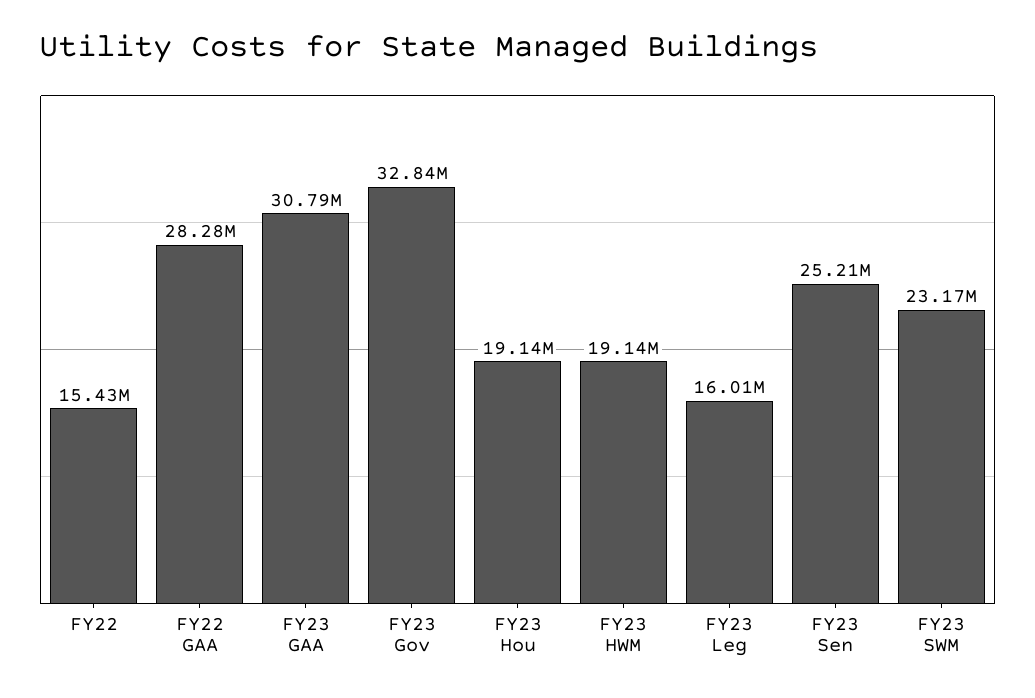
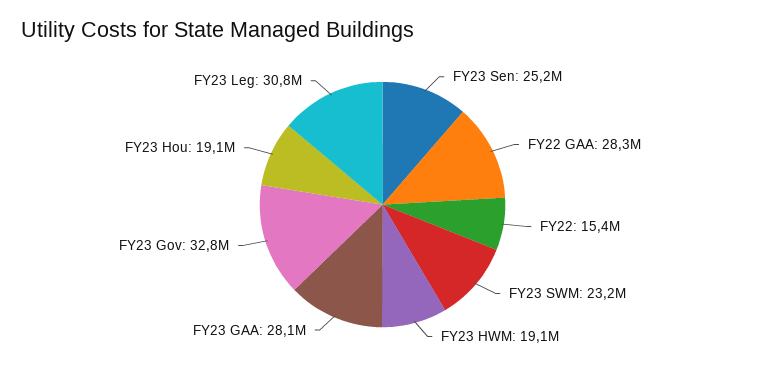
FY23 GAA: 30790000 -> 28100000
FY23 Leg: 16010000 -> 30800000

